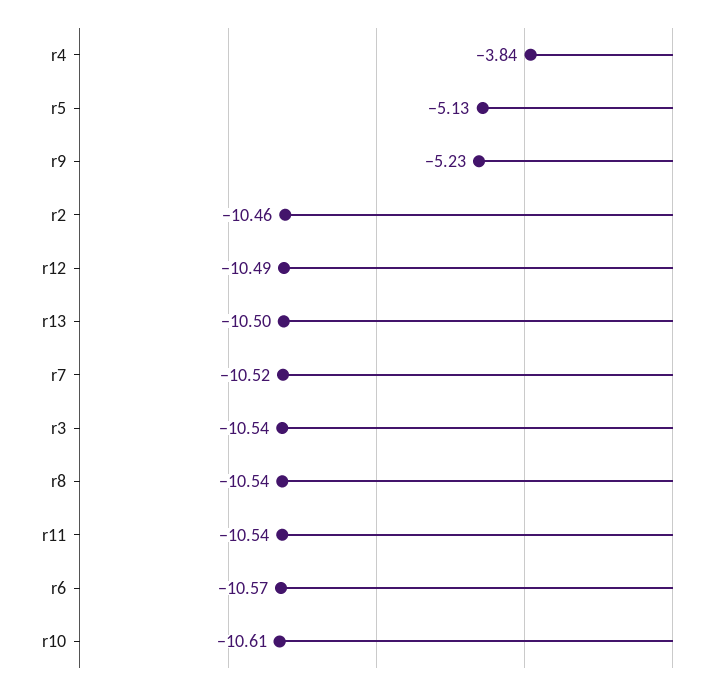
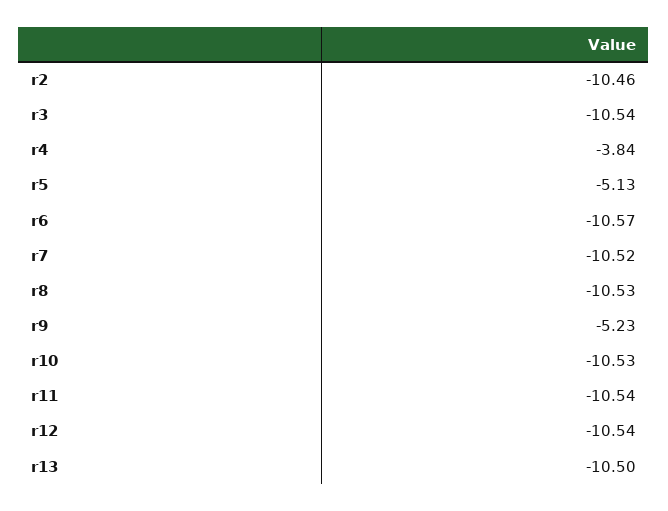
r12: -10.49 -> -10.54
r8: -10.54 -> -10.53
r10: -10.61 -> -10.53

